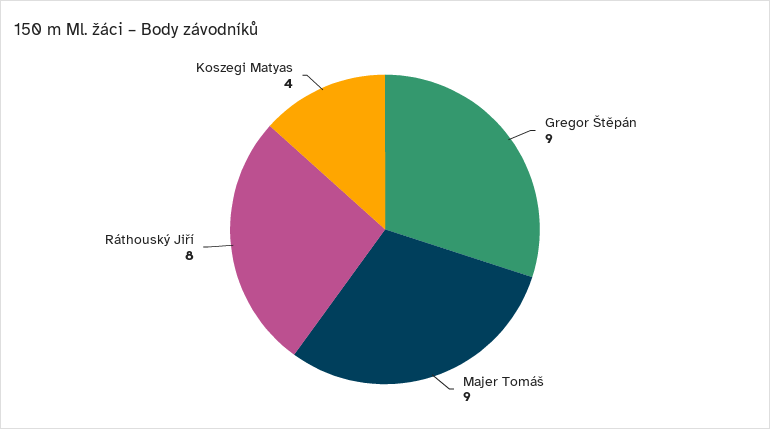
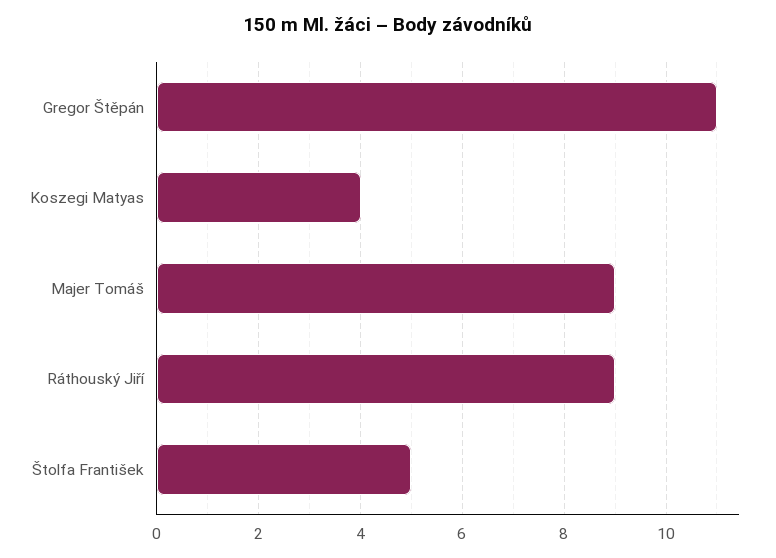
Gregor Štěpán: 9 -> 11
Ráthouský Jiří: 8 -> 9
Štolfa František: none -> 5

